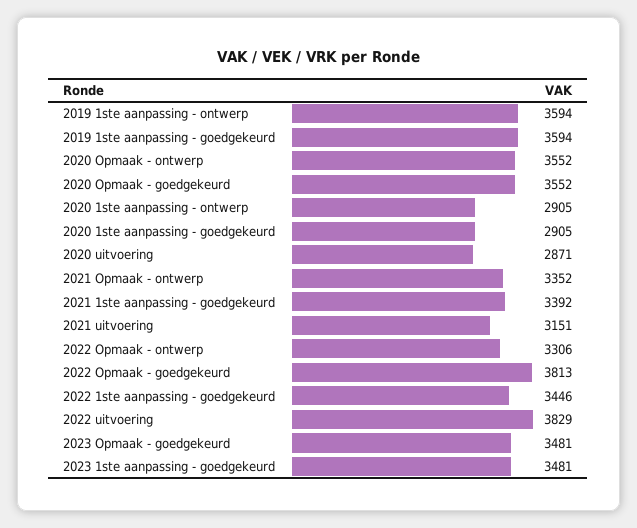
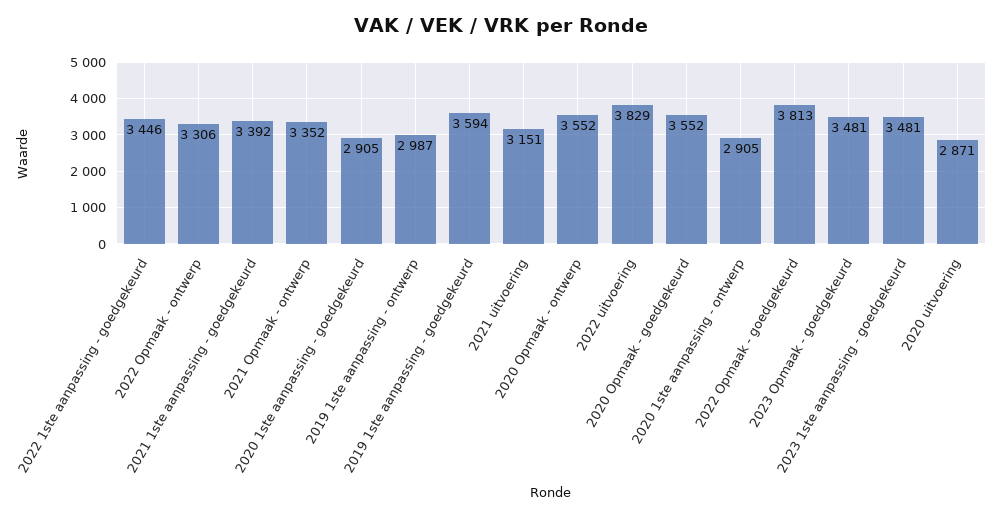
2019 1ste aanpassing - ontwerp: 3594 -> 2987

